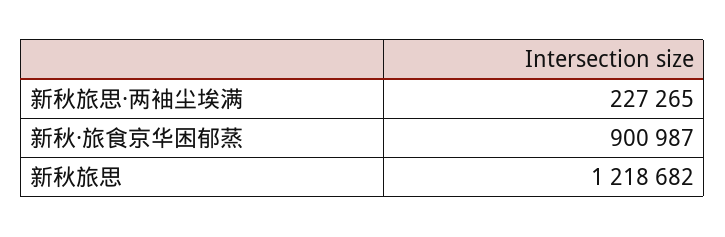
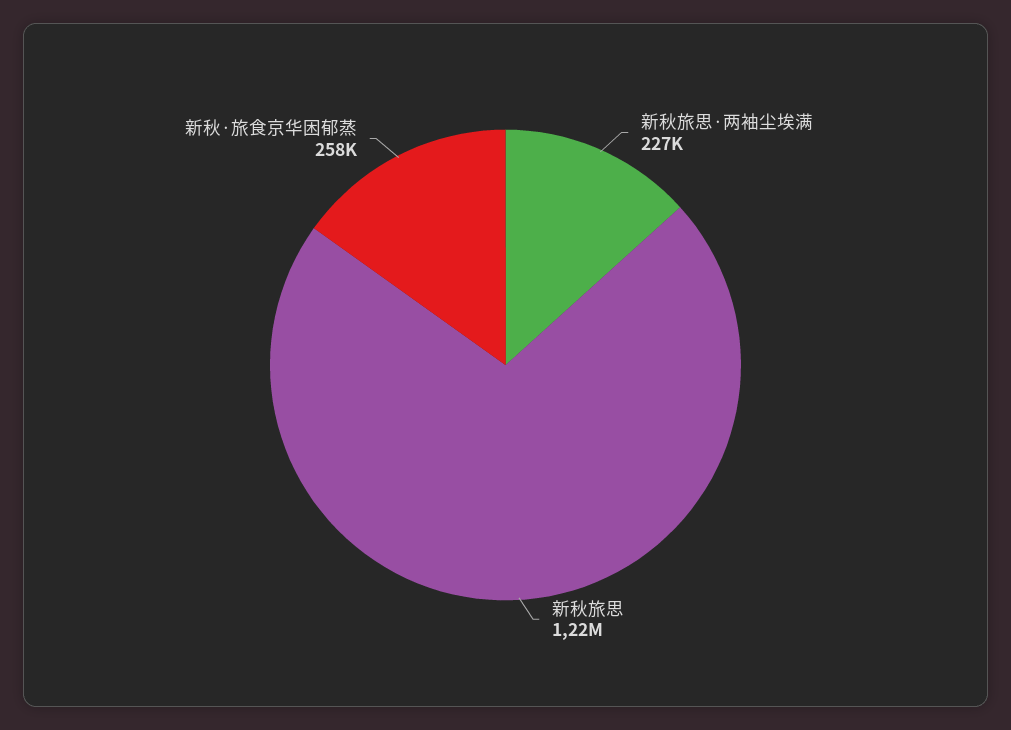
新秋·旅食京华困郁蒸: 900987 -> 258000

